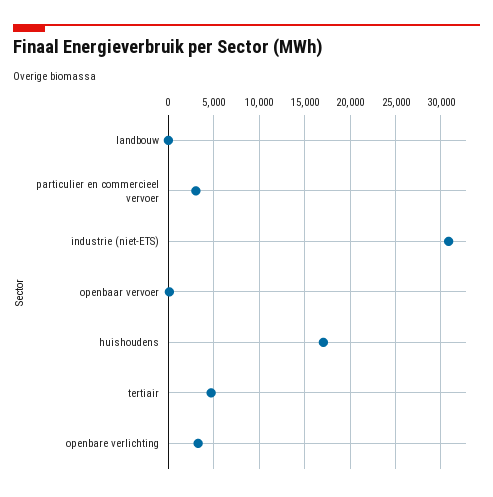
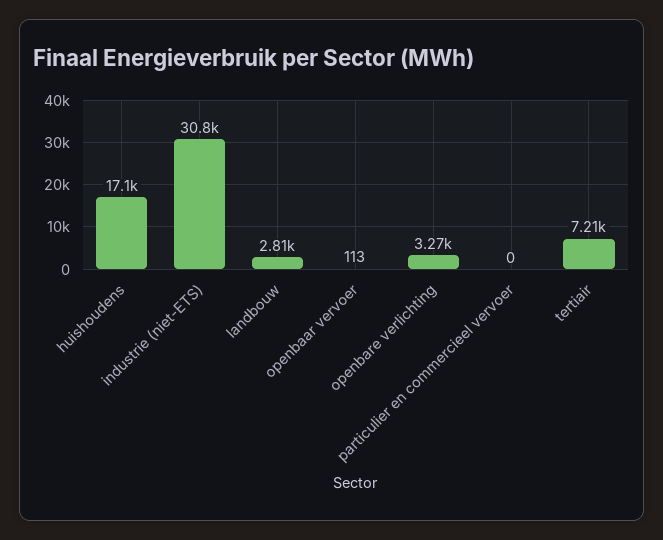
landbouw: 0 -> 2810
particulier en commercieel vervoer: 3000 -> 0
tertiair: 5000 -> 7210

